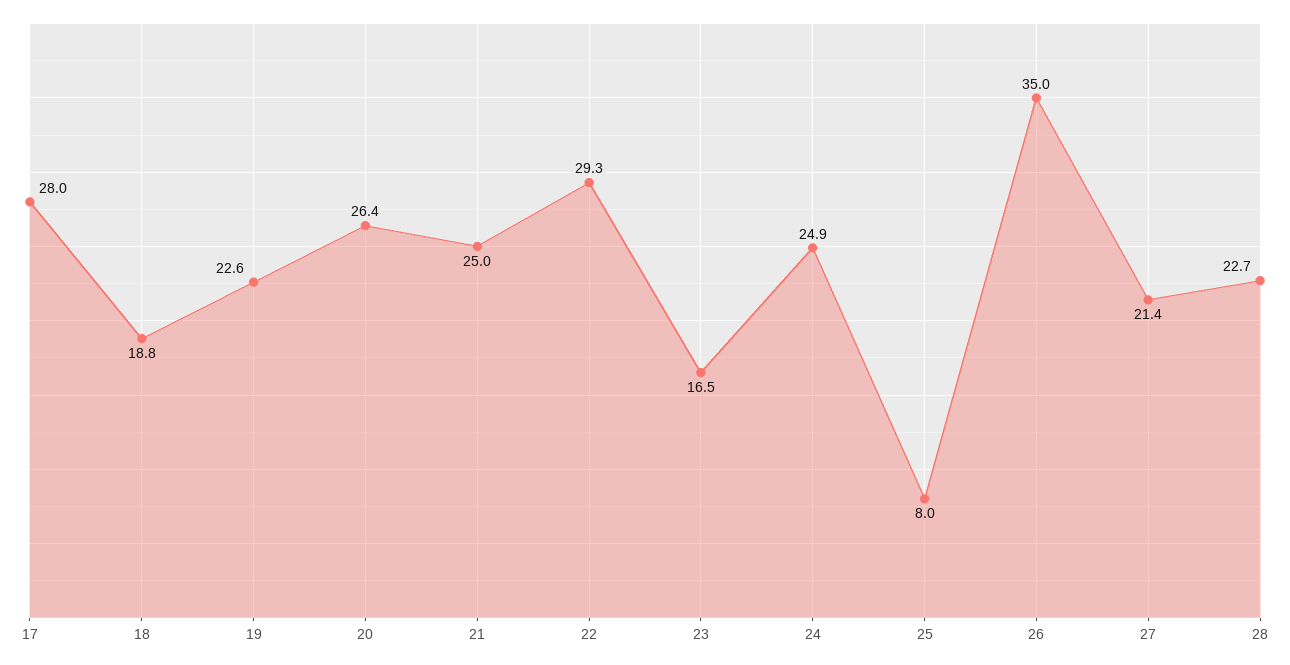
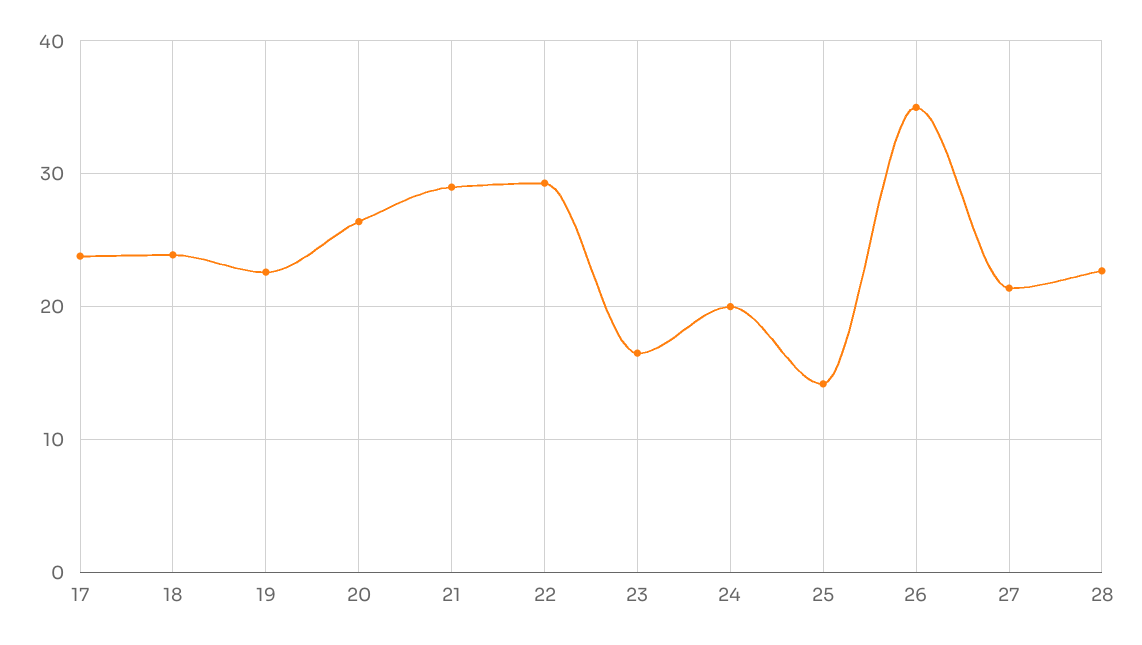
17: 28 -> 24
18: 18.8 -> 24
21: 25 -> 29
24: 24.9 -> 20
25: 8 -> 14

